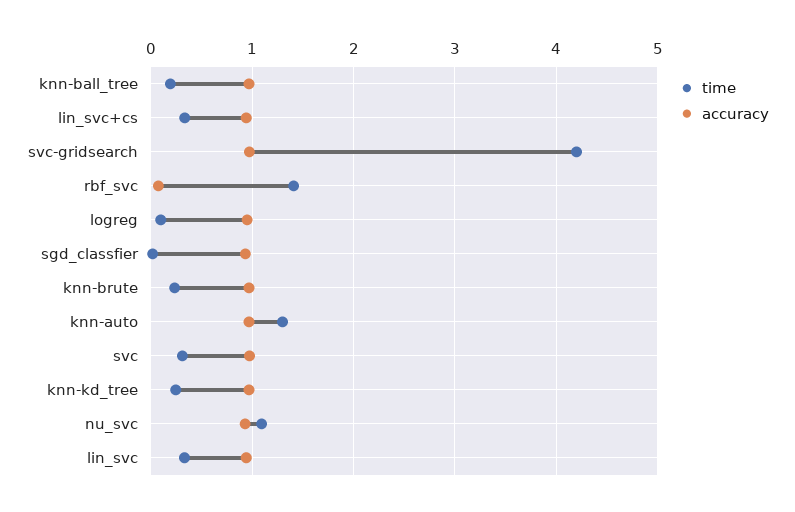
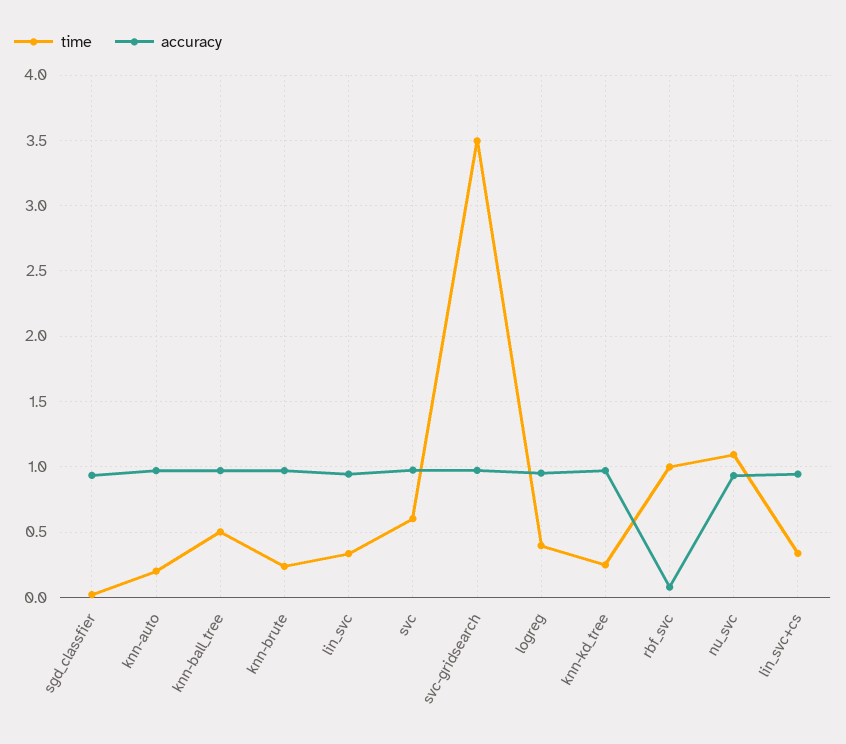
time, knn-ball_tree: 0.2 -> 0.5
time, svc-gridsearch: 4.2 -> 3.5
time, rbf_svc: 1.4 -> 1
time, logreg: 0.1 -> 0.4
time, knn-auto: 1.3 -> 0.2
time, svc: 0.3 -> 0.6

